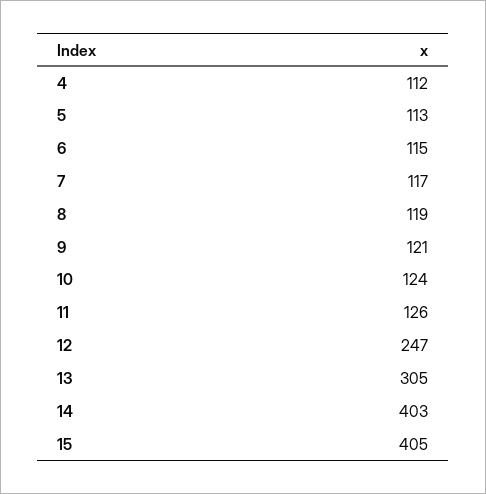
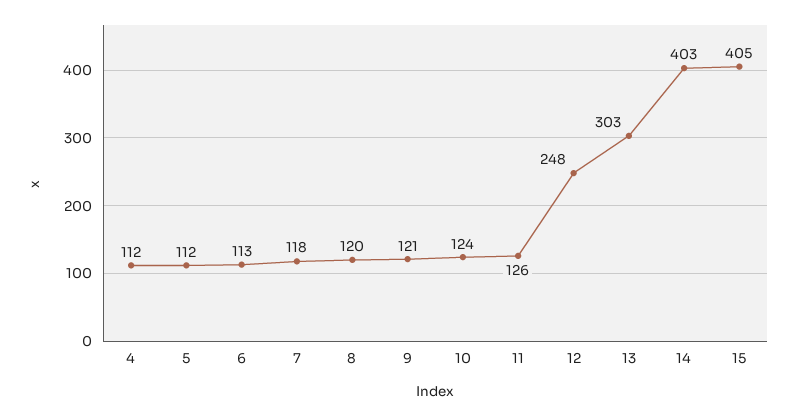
5: 113 -> 112
6: 115 -> 113
7: 117 -> 118
8: 119 -> 120
12: 247 -> 248
13: 305 -> 303

